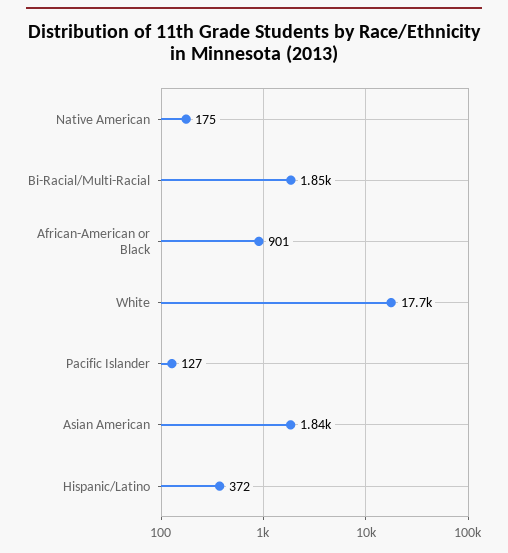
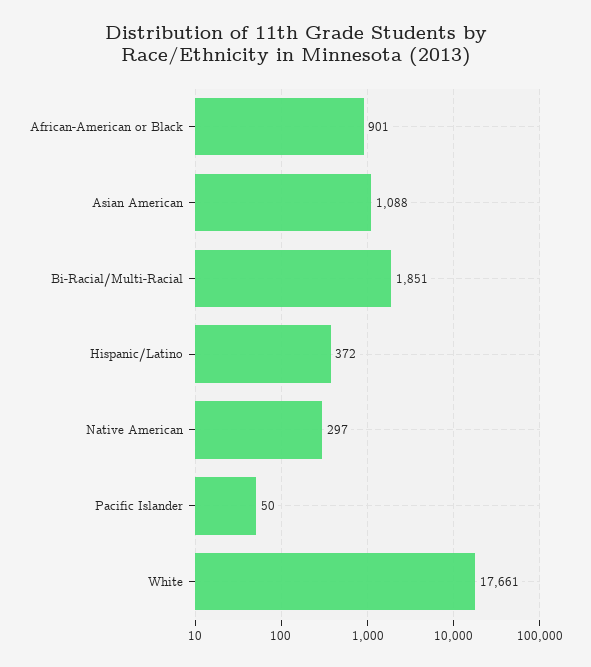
Native American: 175 -> 297
Pacific Islander: 127 -> 50
Asian American: 1840 -> 1088

